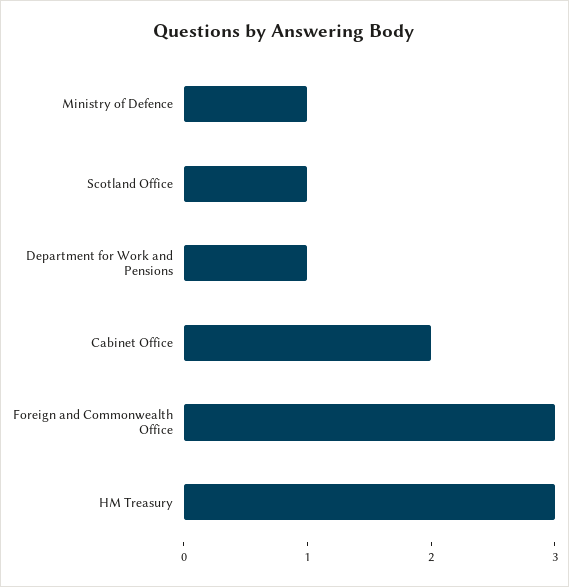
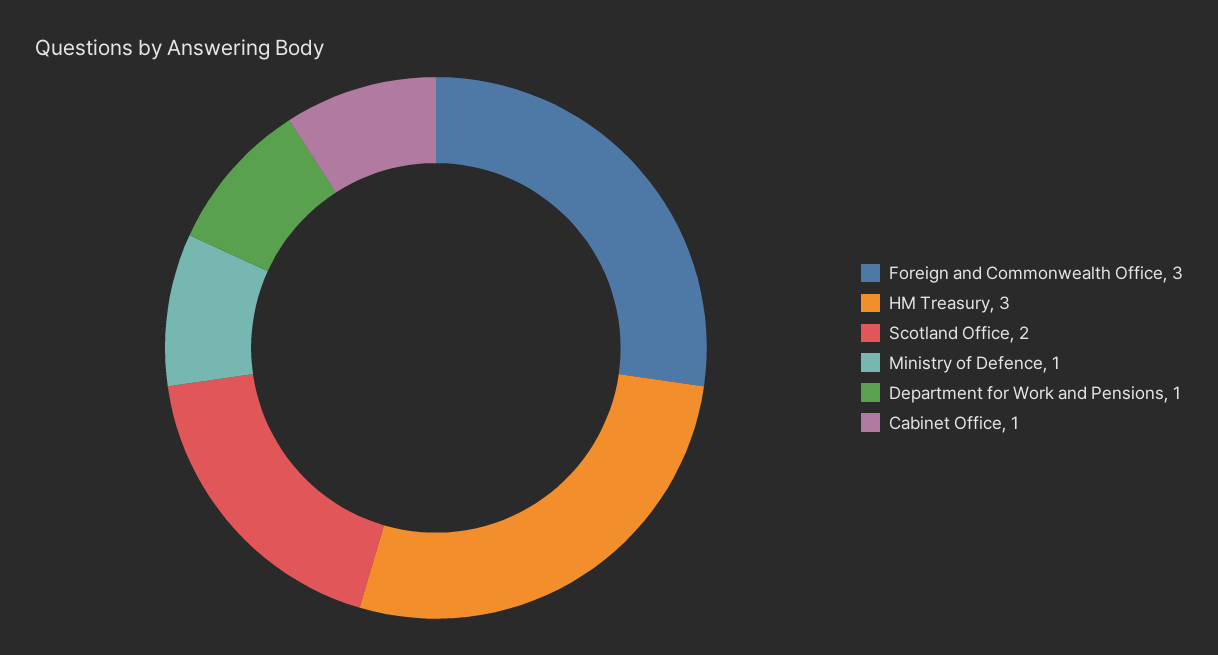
Scotland Office: 1 -> 2
Cabinet Office: 2 -> 1

